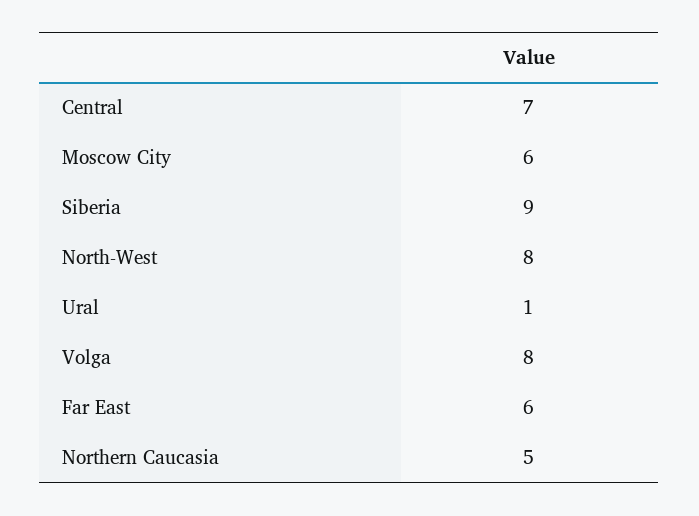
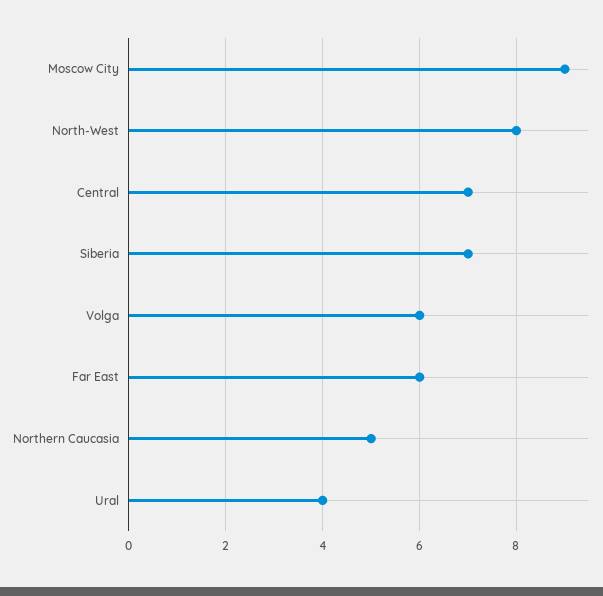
Moscow City: 6 -> 9
Siberia: 9 -> 7
Ural: 1 -> 4
Volga: 8 -> 6

